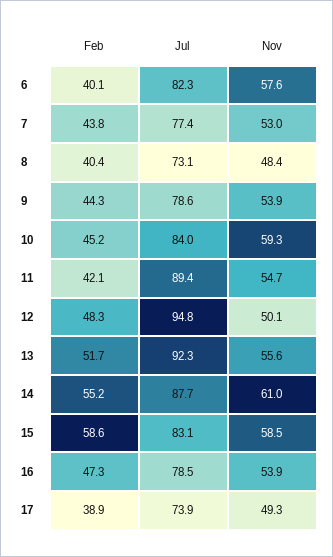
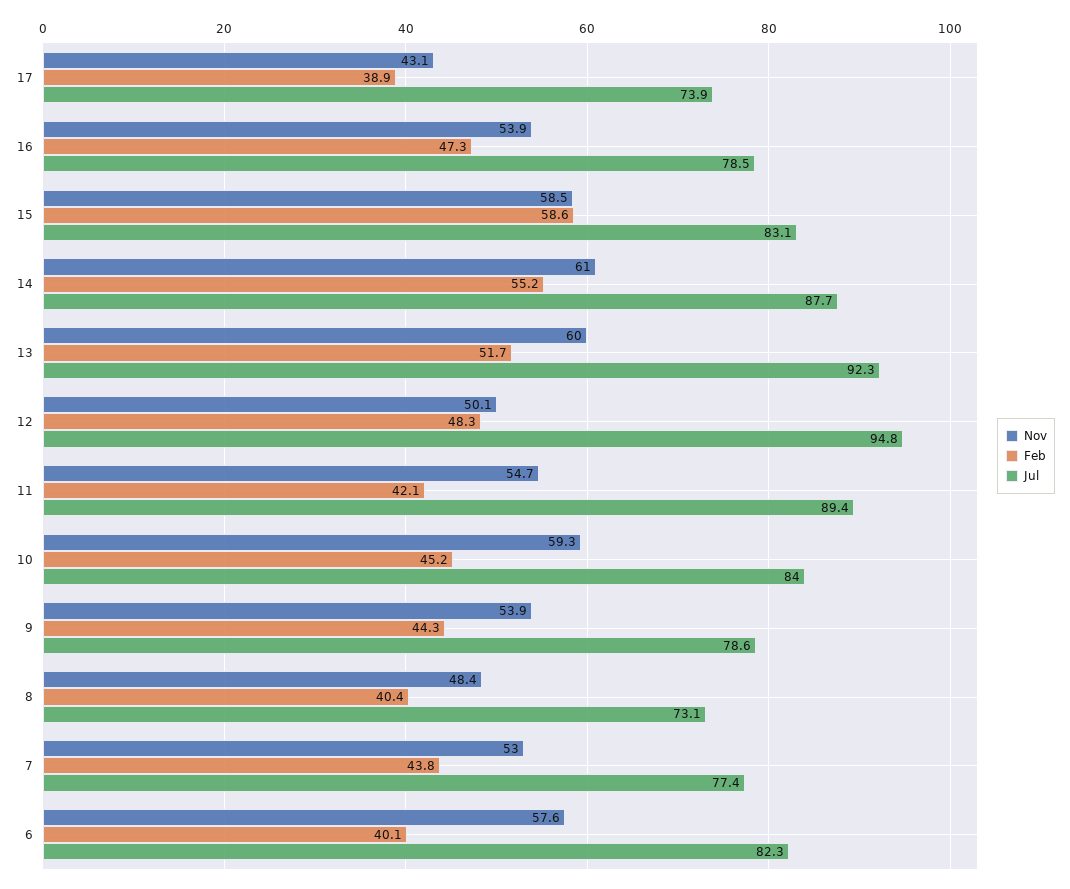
Nov, 13: 55.6 -> 60
Nov, 17: 49.3 -> 43.1

